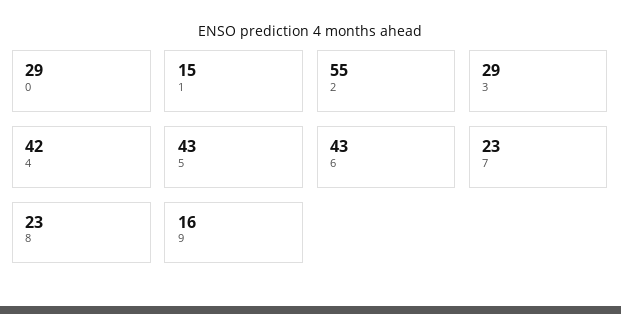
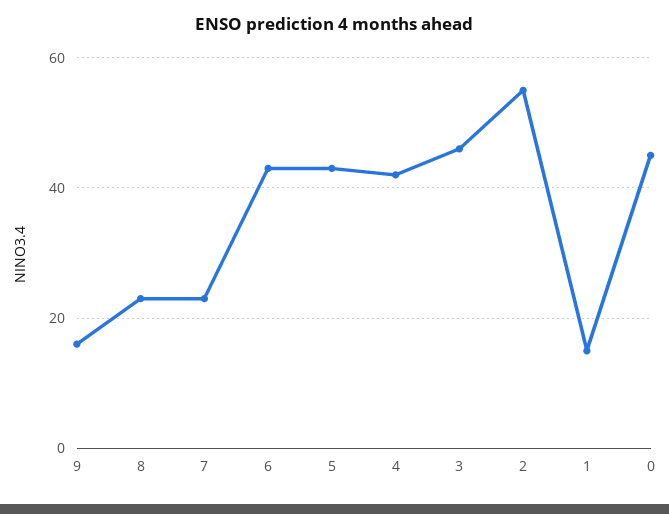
0: 29 -> 45
3: 29 -> 45

